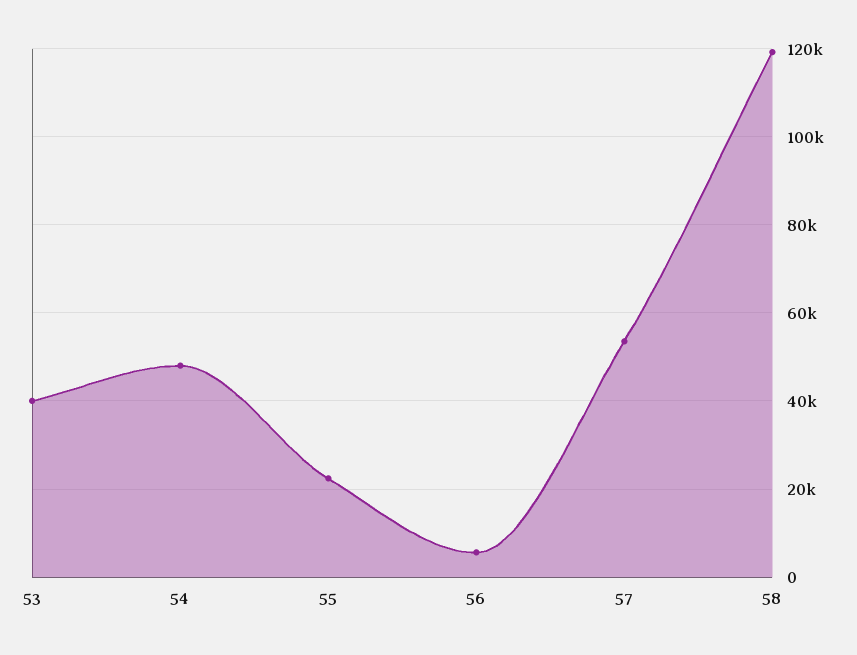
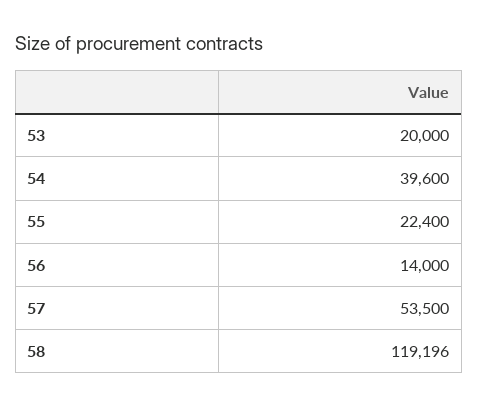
53: 40000 -> 20000
54: 48000 -> 39600
56: 6000 -> 14000

